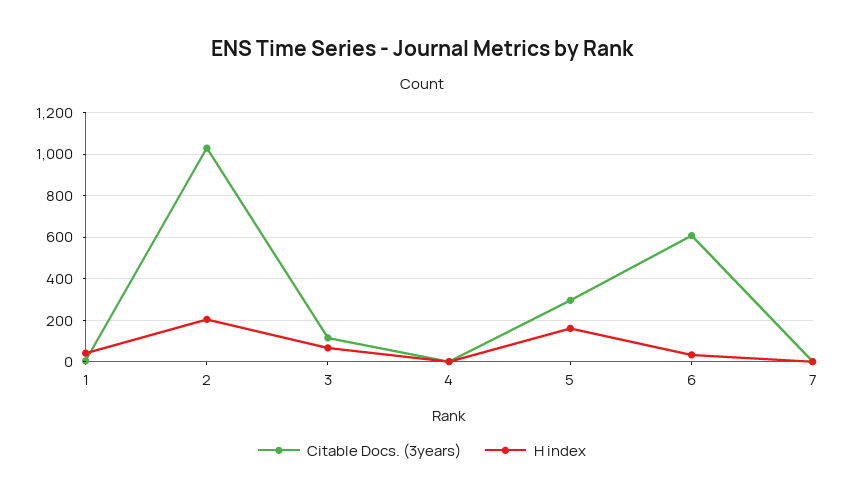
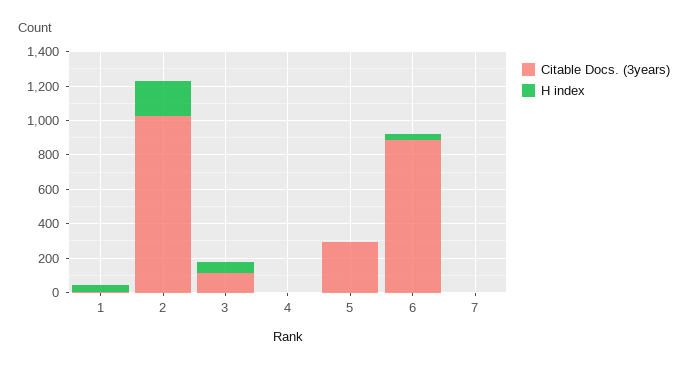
H index, 5: 150 -> 0
Citable Docs. (3years), 6: 600 -> 900

